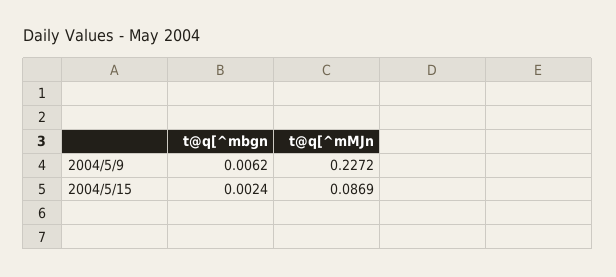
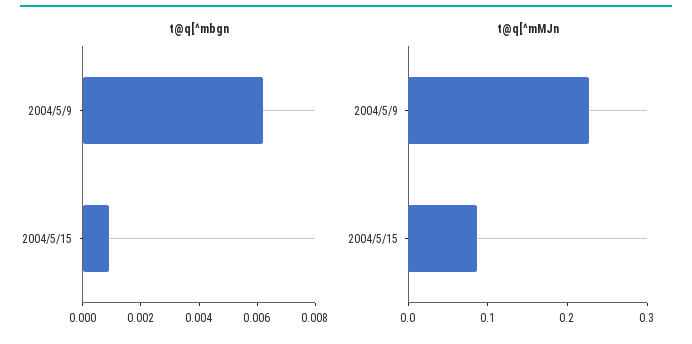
t@q[^mbgn, 2004/5/15: 0.0024 -> 0.001

